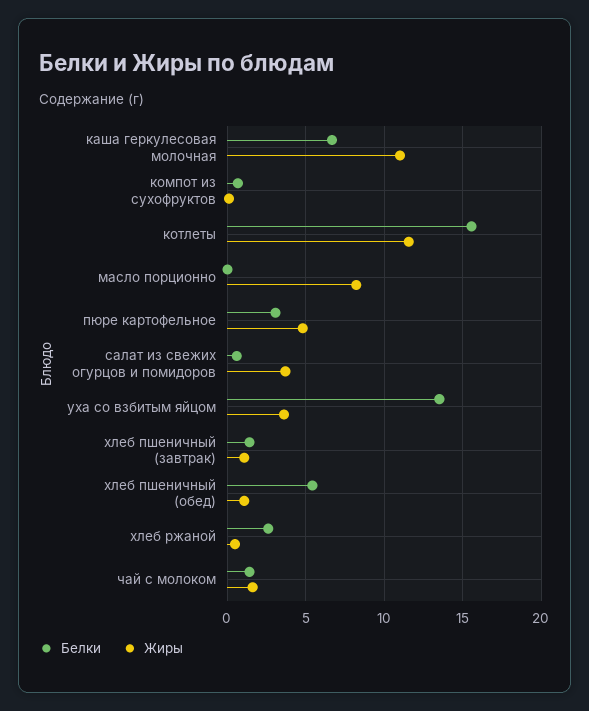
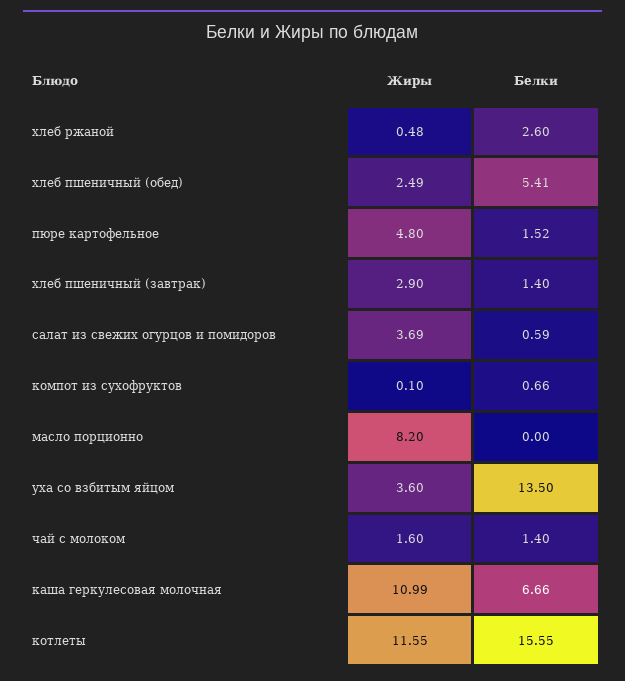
Белки, пюре картофельное: 3 -> 1.52
Жиры, хлеб пшеничный (завтрак): 1 -> 2.9
Жиры, хлеб пшеничный (обед): 1 -> 2.49

